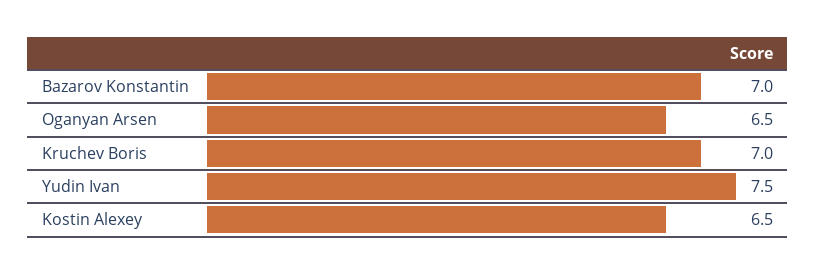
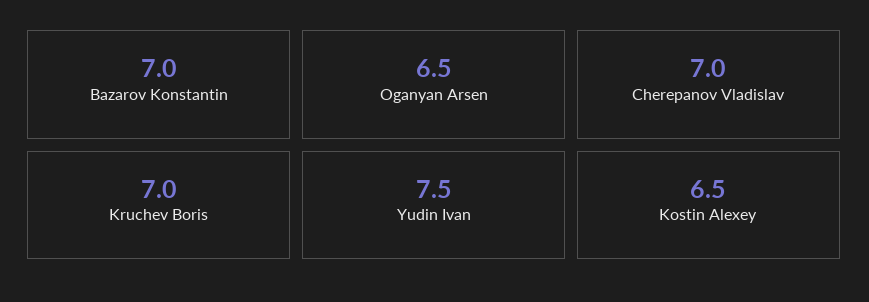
Cherepanov Vladislav: none -> 7

